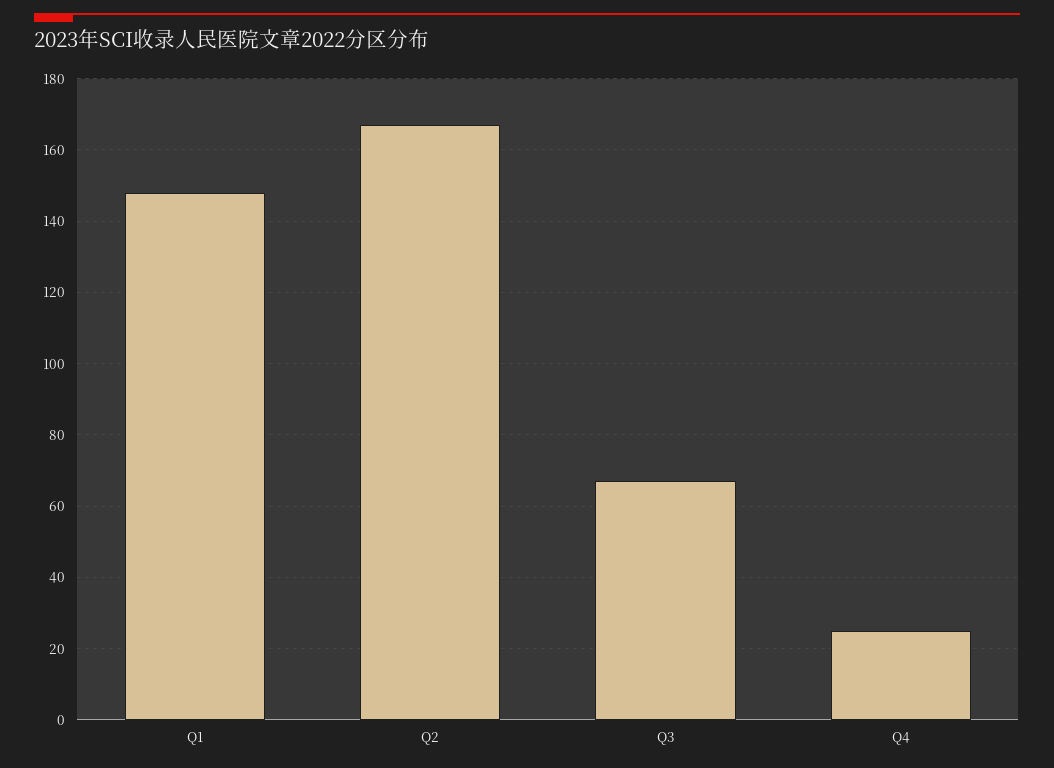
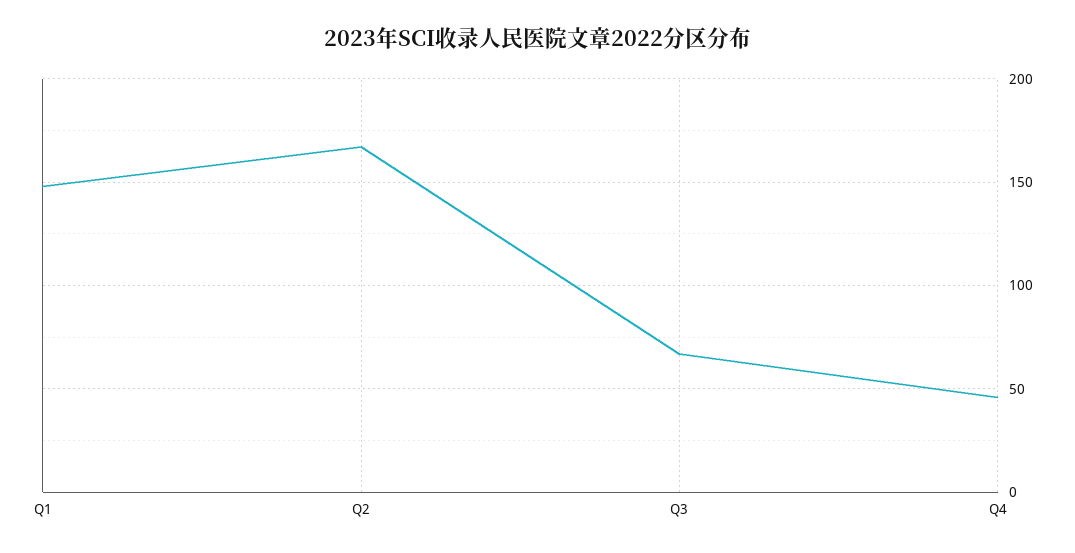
Q4: 25 -> 45

